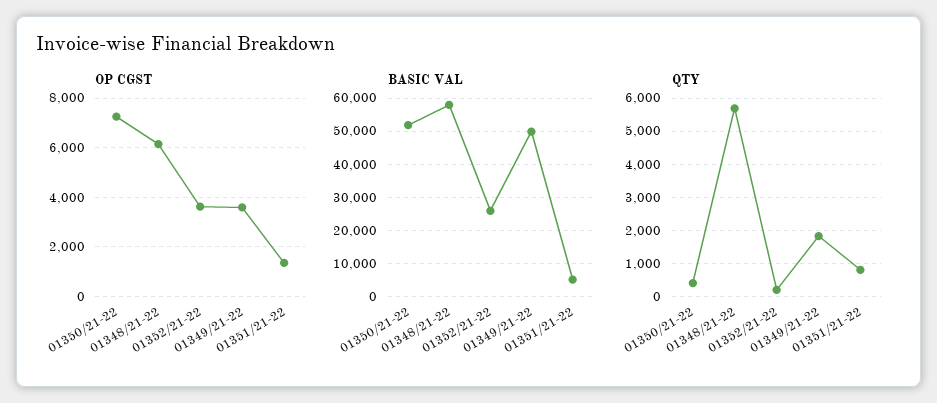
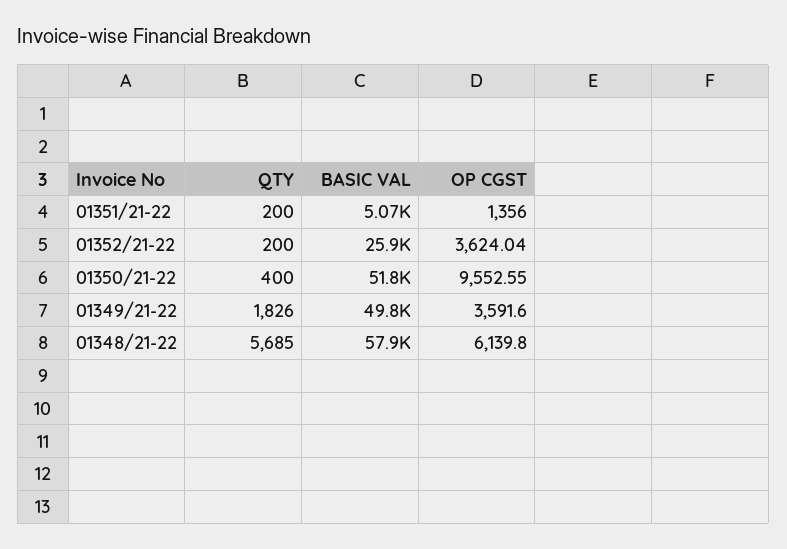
OP CGST, 01350/21-22: 7250 -> 9552.55
QTY, 01351/21-22: 800 -> 200

